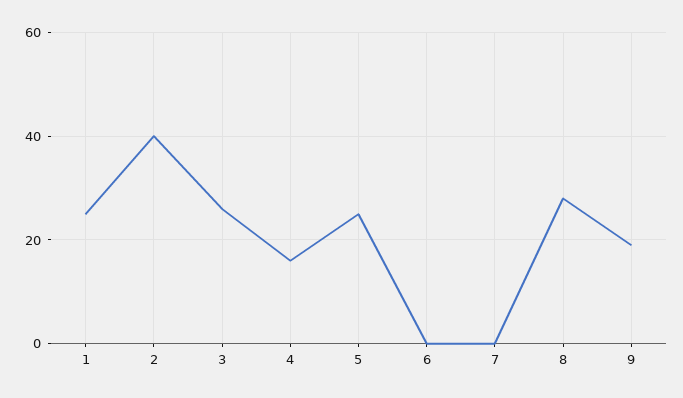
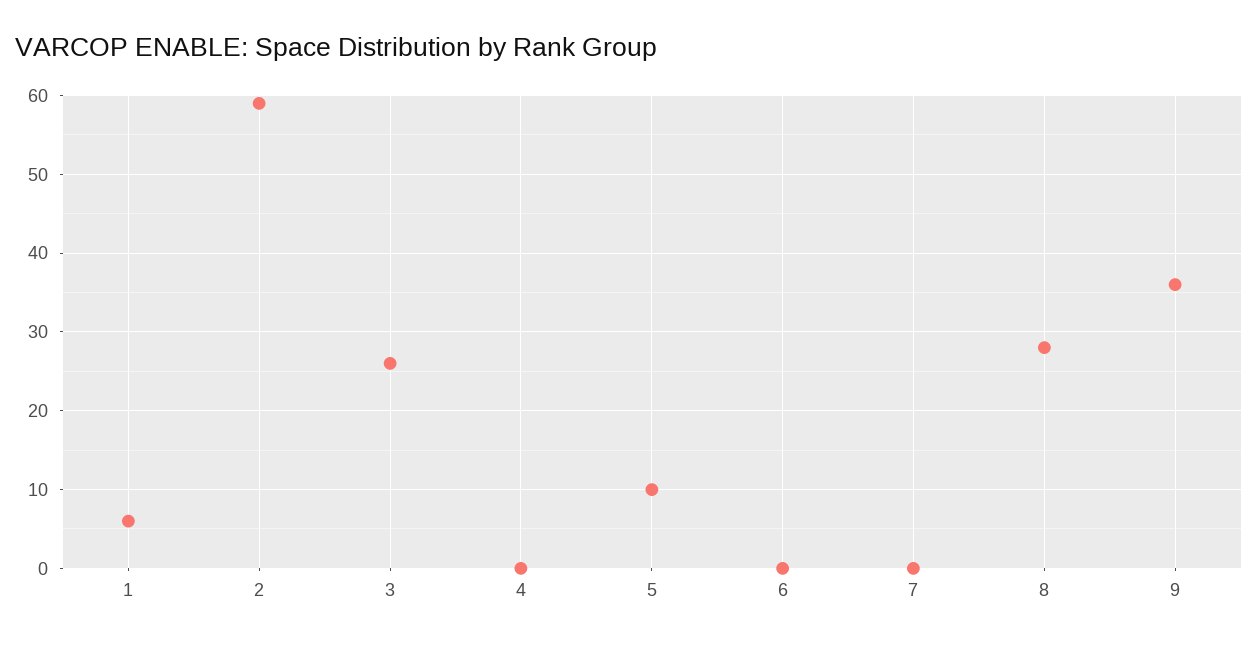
1: 25 -> 6
2: 40 -> 59
4: 15 -> 0
5: 25 -> 10
9: 20 -> 36

